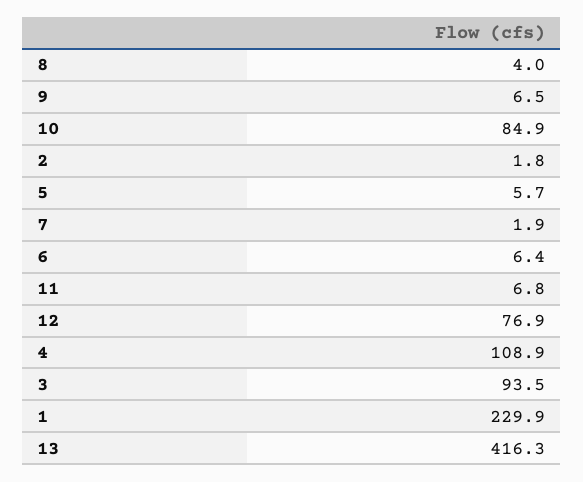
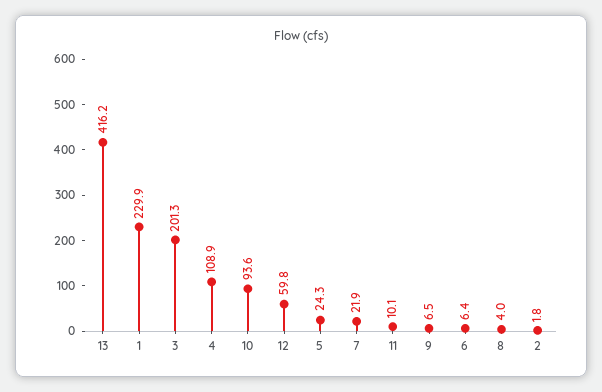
10: 84.9 -> 93.6
5: 5.7 -> 24.3
7: 1.9 -> 21.9
11: 6.8 -> 10.1
12: 76.9 -> 59.8
3: 93.5 -> 201.3
13: 416.3 -> 416.2

